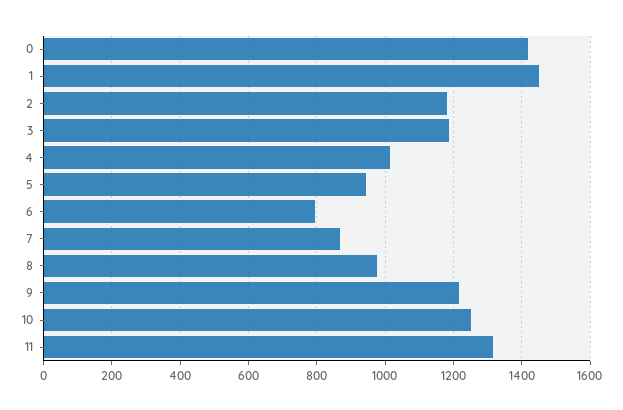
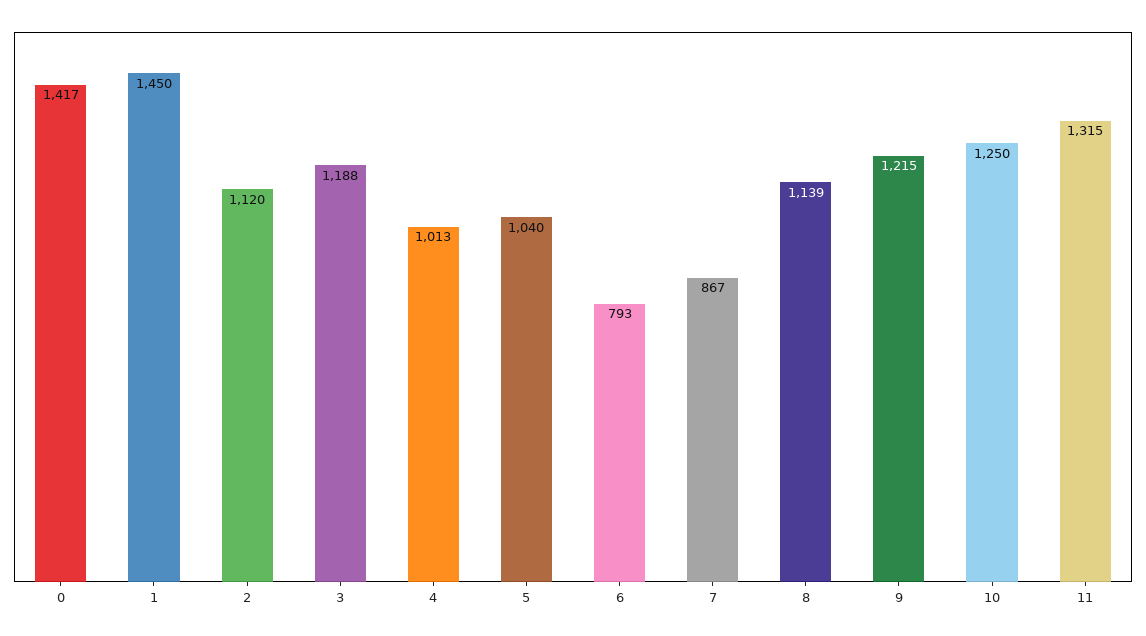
2: 1180 -> 1120
5: 940 -> 1040
8: 980 -> 1139

